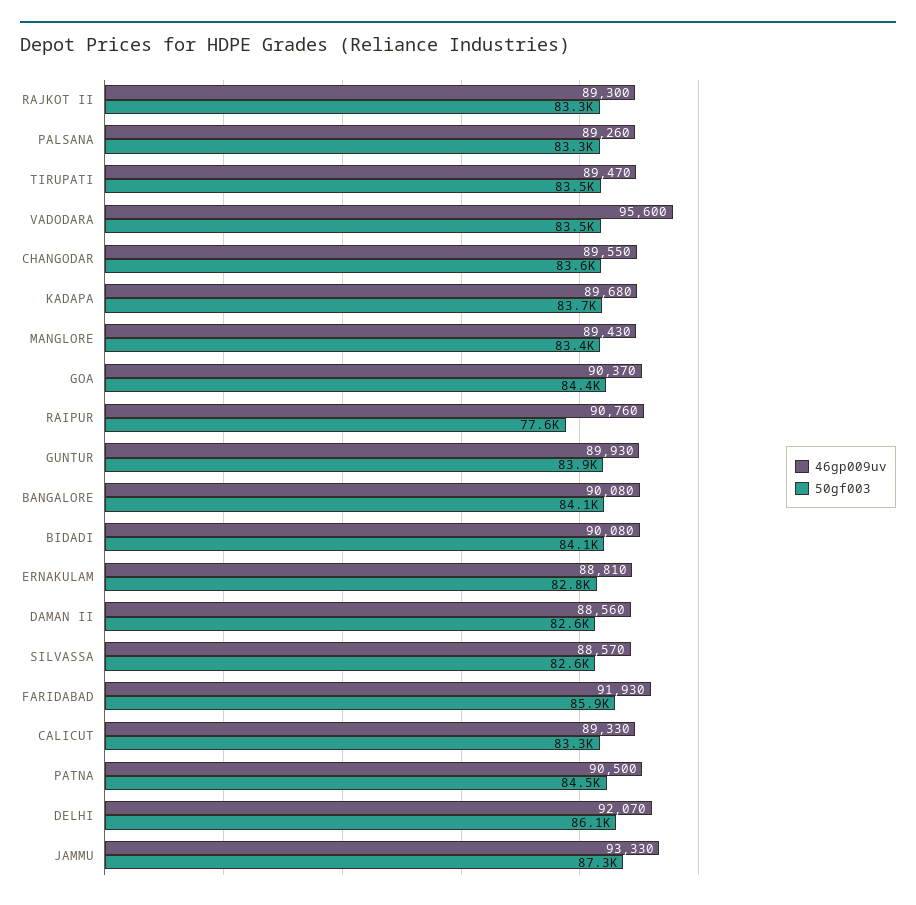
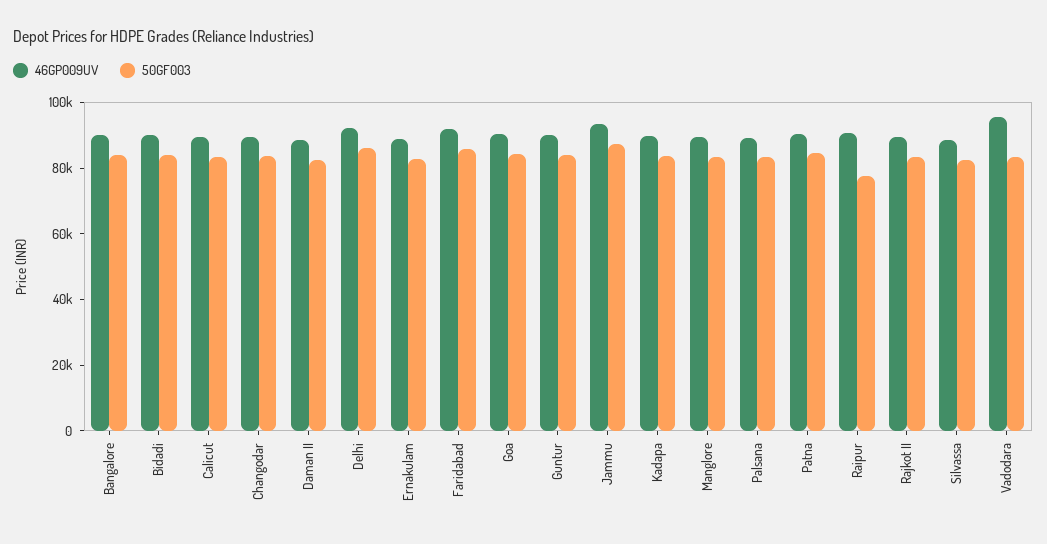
46gp009uv, TIRUPATI: 89470 -> none
50gf003, TIRUPATI: 83500 -> none

